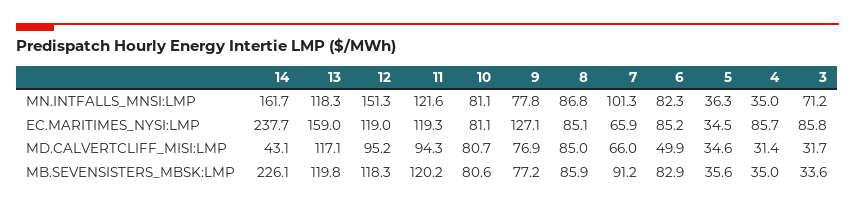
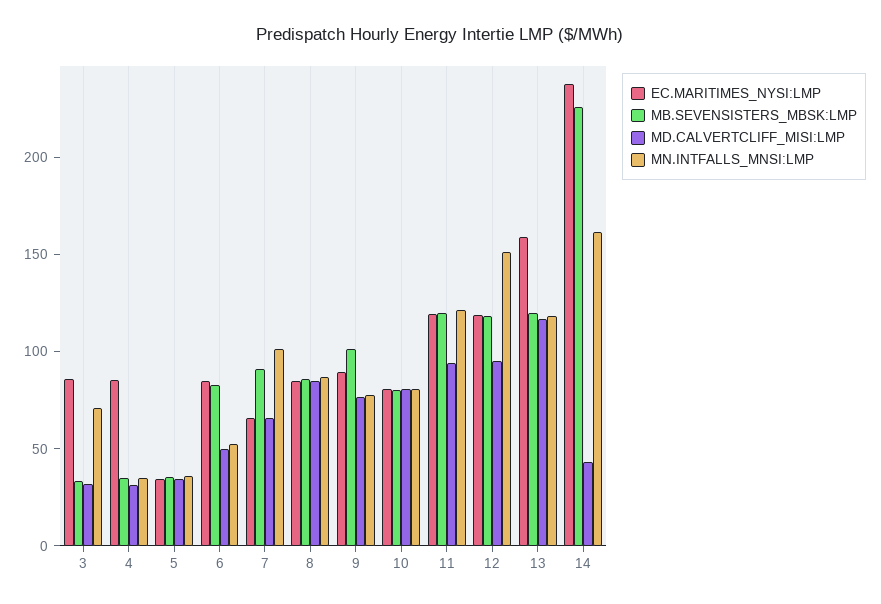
MN.INTFALLS_MNSI:LMP, 6: 82.3 -> 50
EC.MARITIMES_NYSI:LMP, 9: 127.1 -> 90
MB.SEVENSISTERS_MBSK:LMP, 9: 77.2 -> 100

